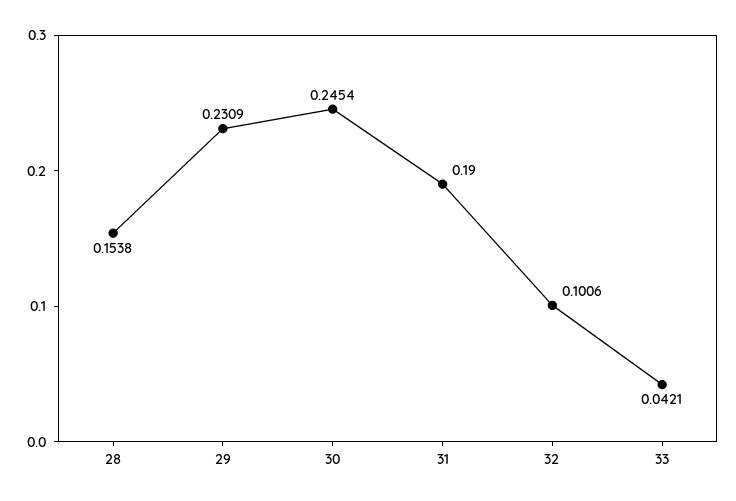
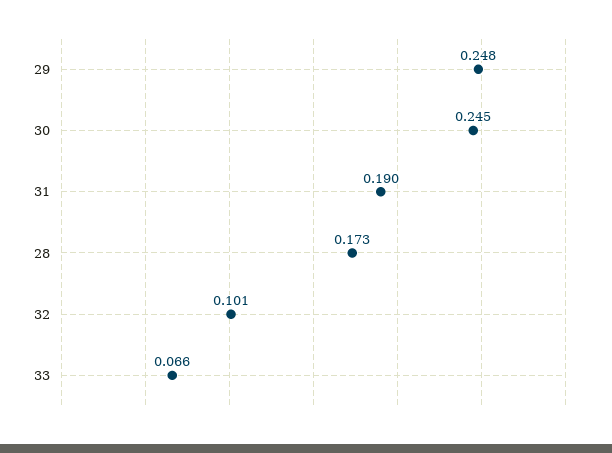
28: 0.1538 -> 0.173
29: 0.2309 -> 0.248
33: 0.0421 -> 0.066

